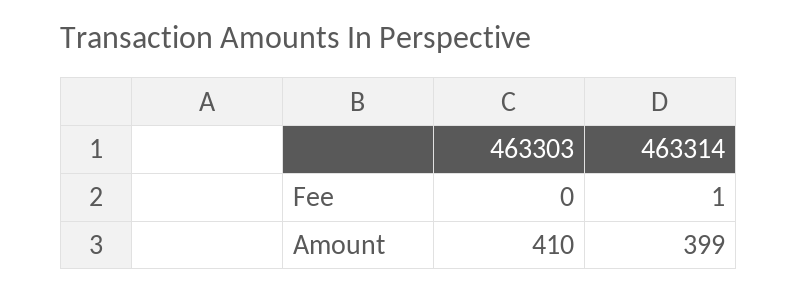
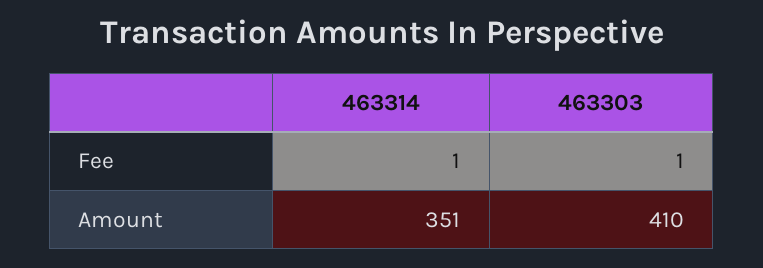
463303, Fee: 0 -> 1
463314, Amount: 399 -> 351

